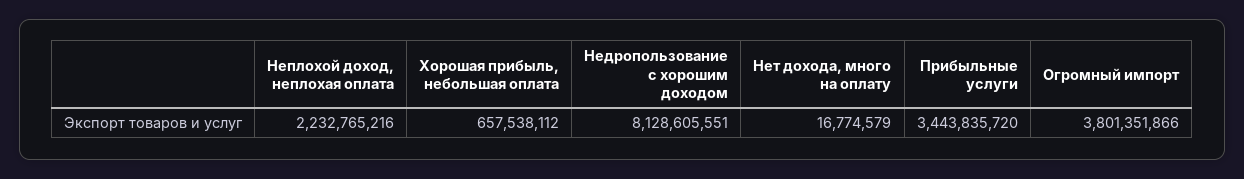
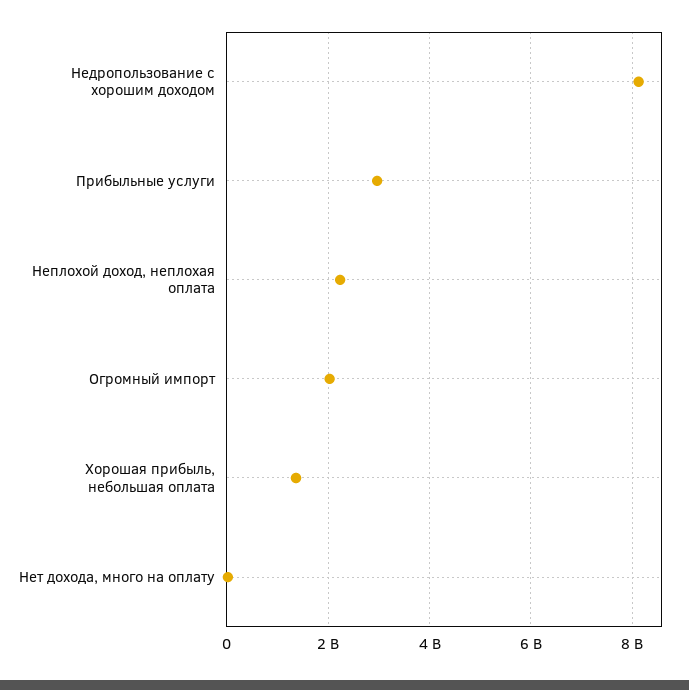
Хорошая прибыль, небольшая оплата: 657538112 -> 1400000000
Прибыльные услуги: 3443835720 -> 3000000000
Огромный импорт: 3801351866 -> 2000000000

